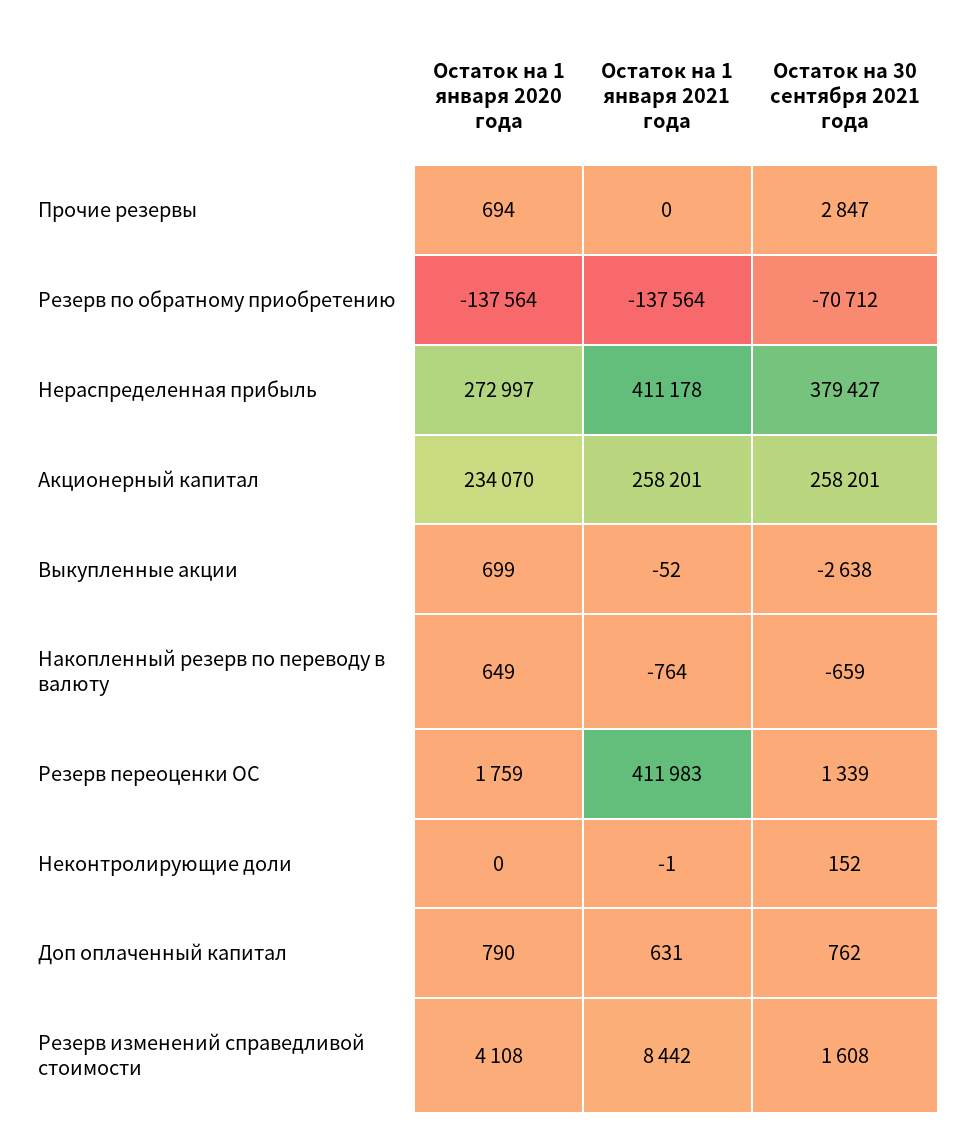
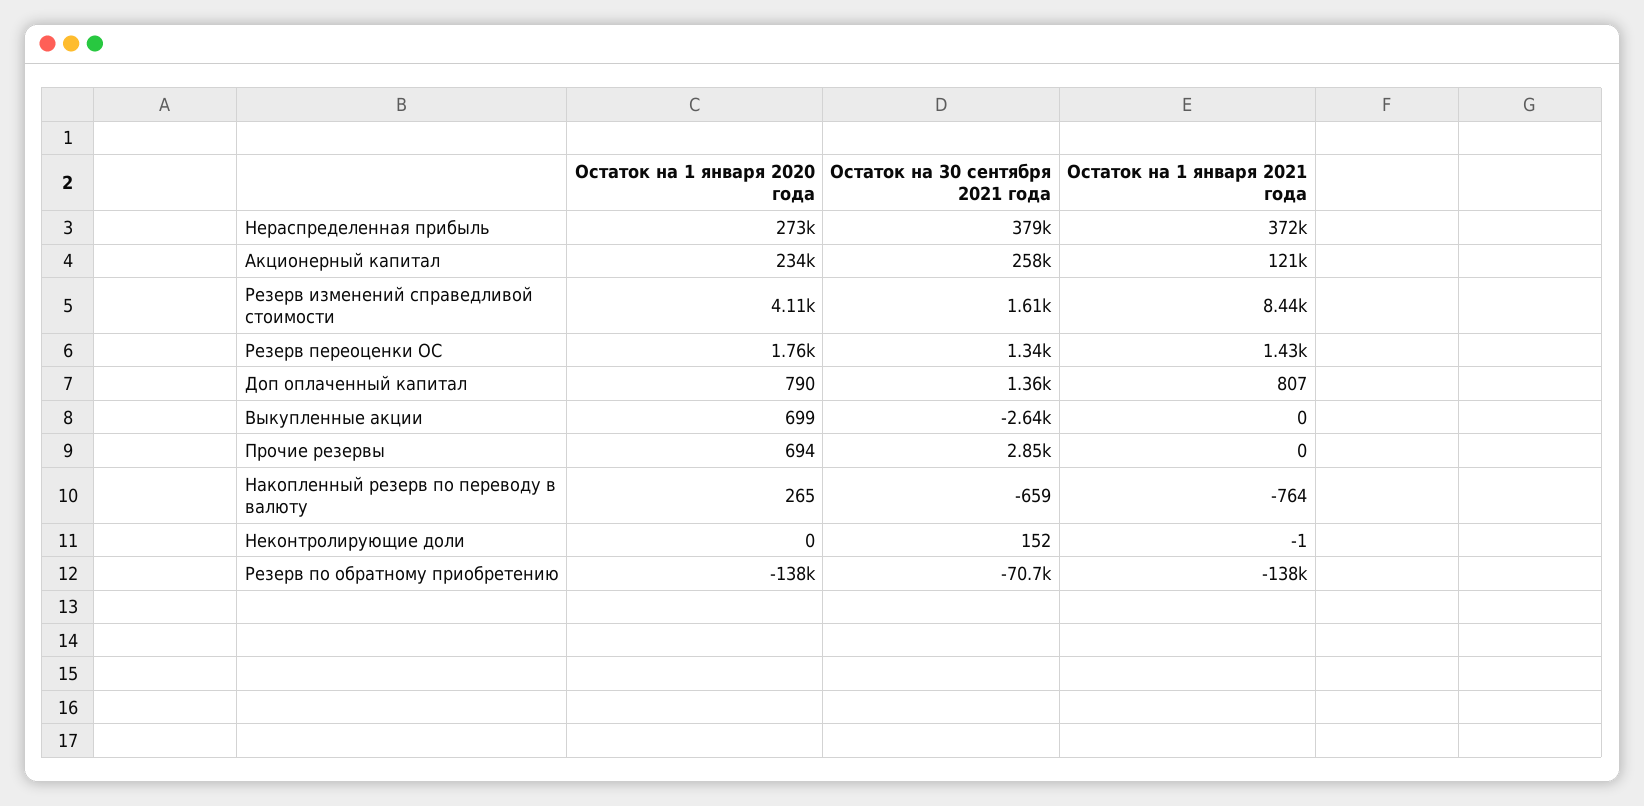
Остаток на 1 января 2021 года, Нераспределенная прибыль: 411178 -> 372000
Остаток на 1 января 2021 года, Акционерный капитал: 258201 -> 121000
Остаток на 1 января 2021 года, Выкупленные акции: -52 -> 0
Остаток на 1 января 2020 года, Накопленный резерв по переводу в валюту: 649 -> 265
Остаток на 1 января 2021 года, Резерв переоценки ОС: 411983 -> 1430
Остаток на 1 января 2021 года, Доп оплаченный капитал: 631 -> 807
Остаток на 30 сентября 2021 года, Доп оплаченный капитал: 762 -> 1360

